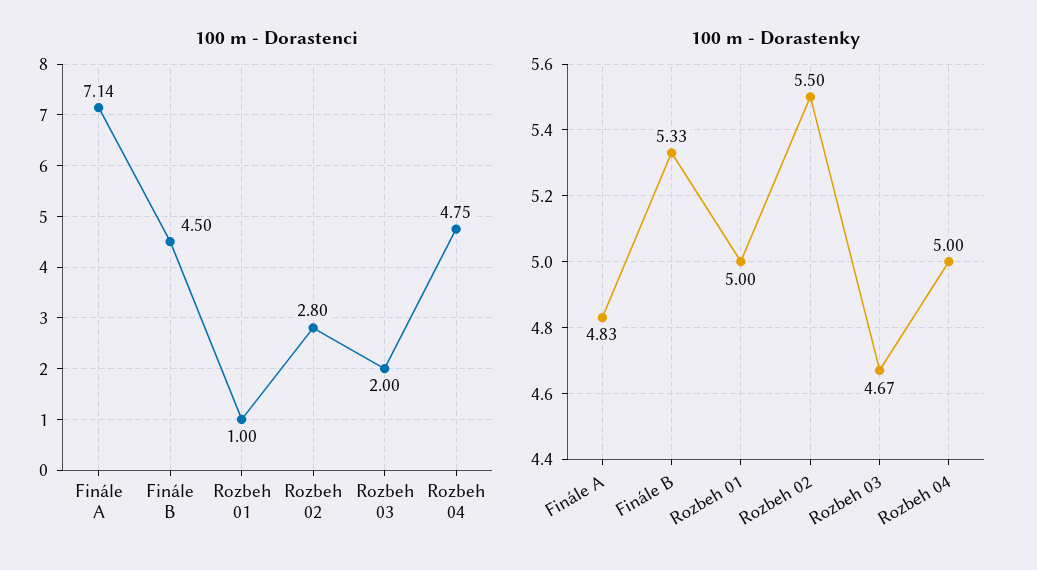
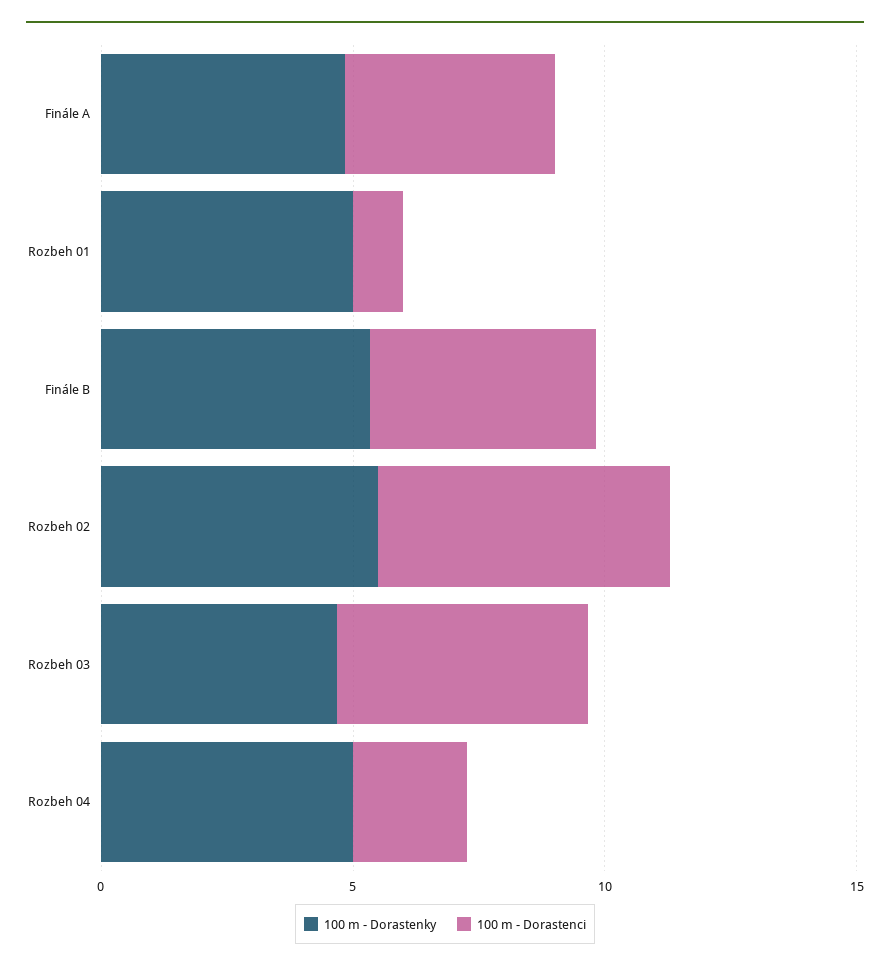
100 m - Dorastenci, Finále A: 7.14 -> 4
100 m - Dorastenci, Rozbeh 02: 2.8 -> 6
100 m - Dorastenci, Rozbeh 03: 2 -> 5
100 m - Dorastenci, Rozbeh 04: 4.75 -> 2

